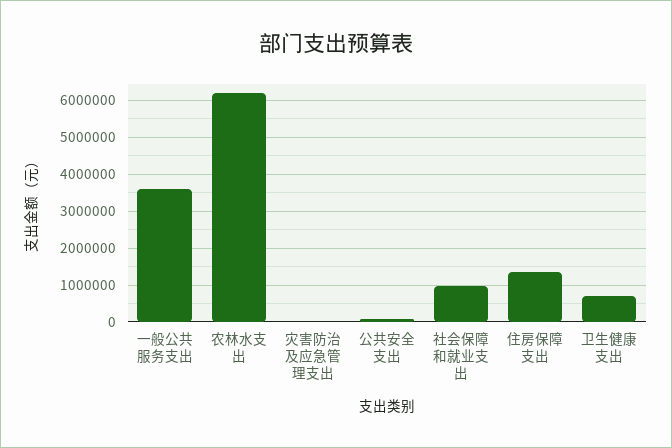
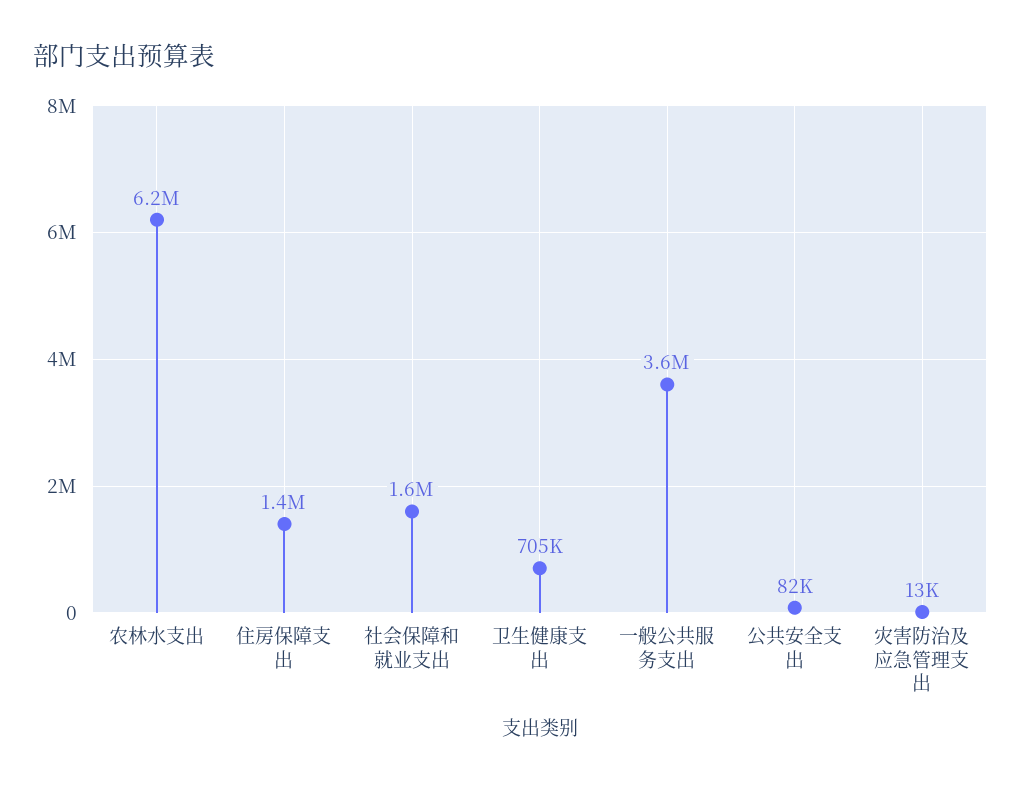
社会保障和就业支出: 1000000 -> 1600000

